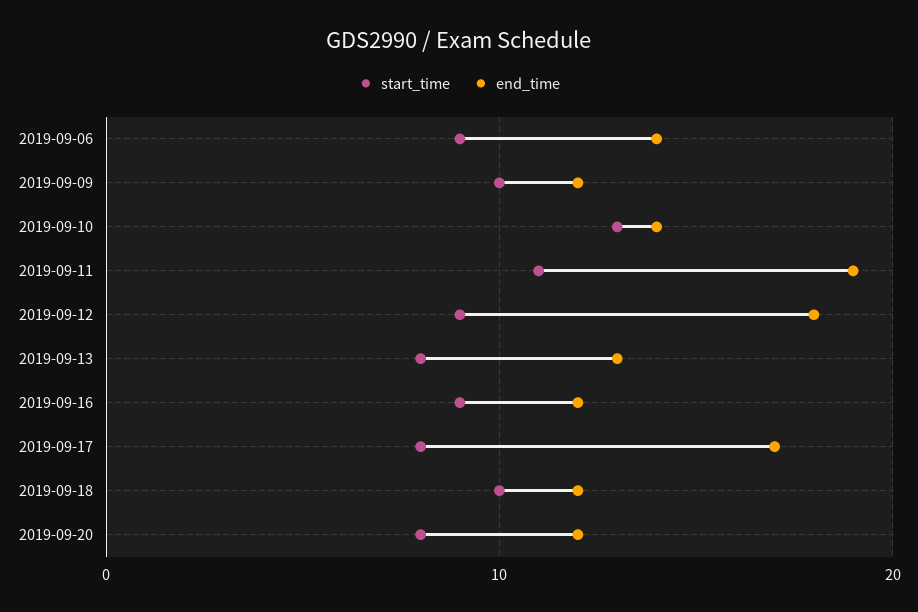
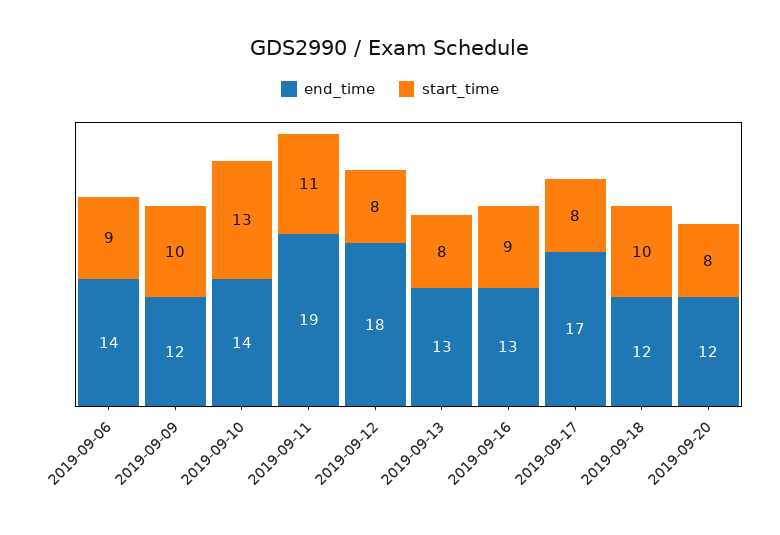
start_time, 2019-09-12: 9 -> 8
end_time, 2019-09-16: 12 -> 13

